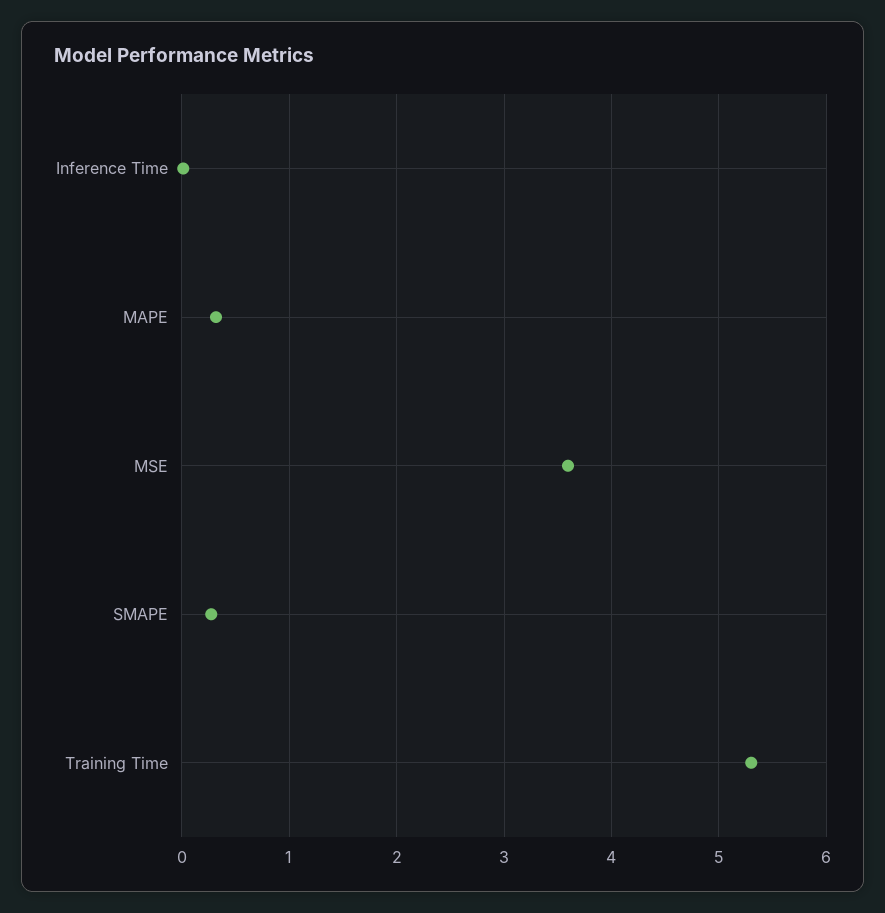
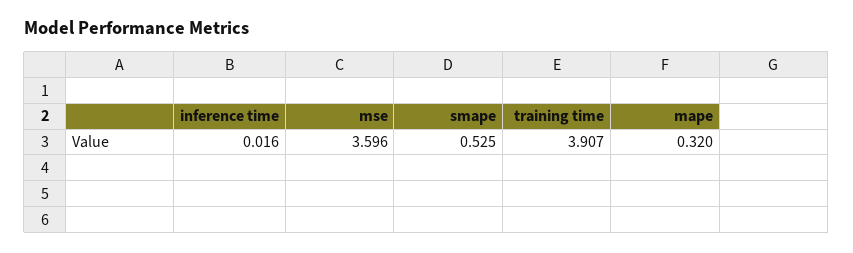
SMAPE: 0.3 -> 0.525
Training Time: 5.3 -> 3.907

